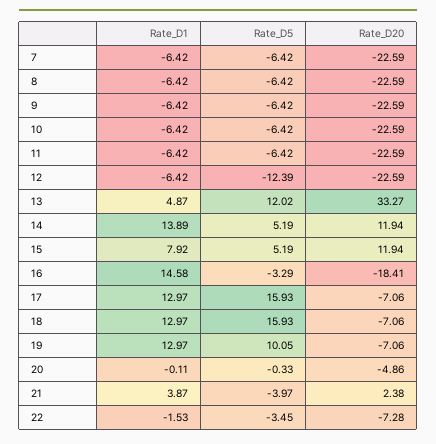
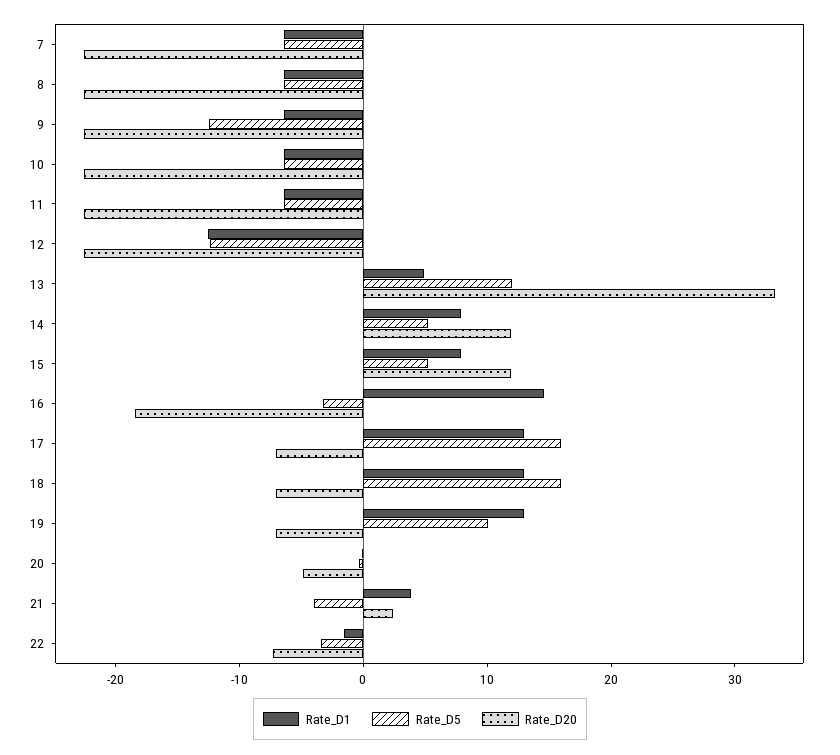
Rate_D5, 9: -6.42 -> -12
Rate_D1, 12: -6.42 -> -12
Rate_D1, 14: 13.89 -> 8

